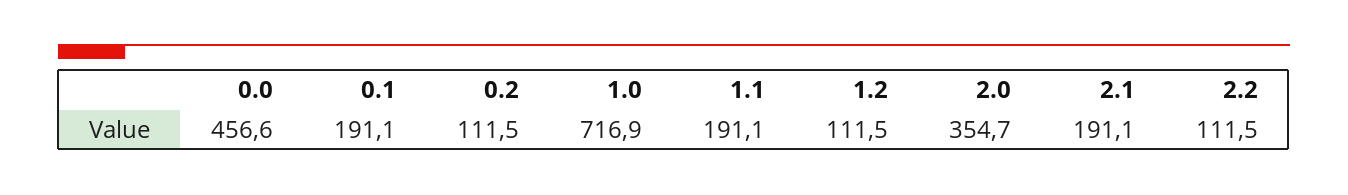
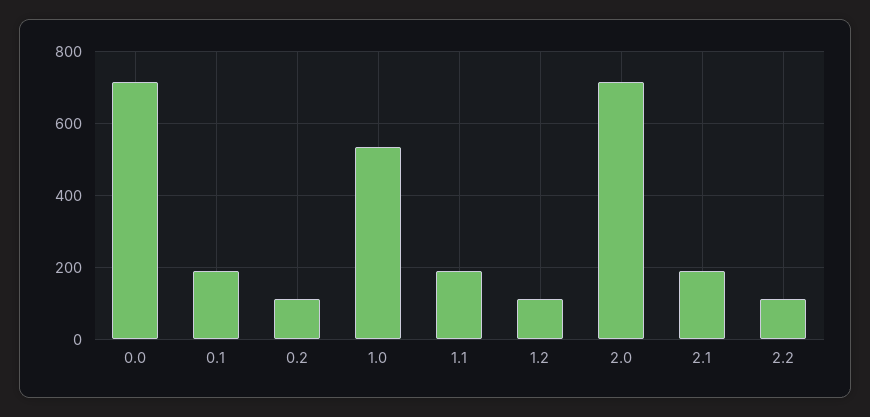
0.0: 456.6 -> 720
1.0: 716.9 -> 540
2.0: 354.7 -> 720

